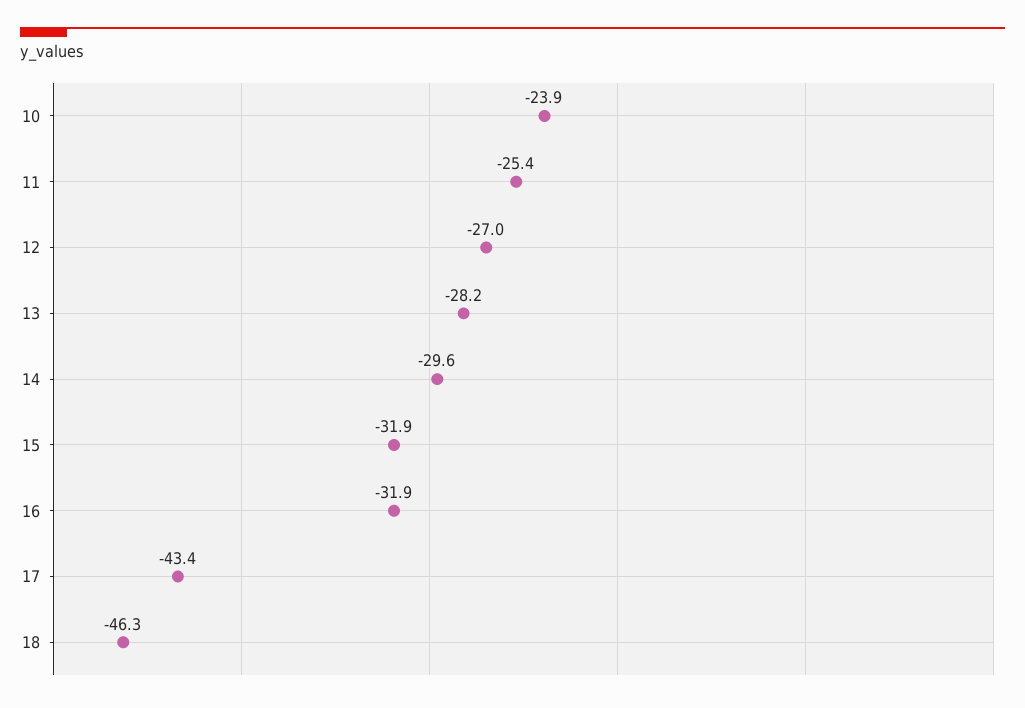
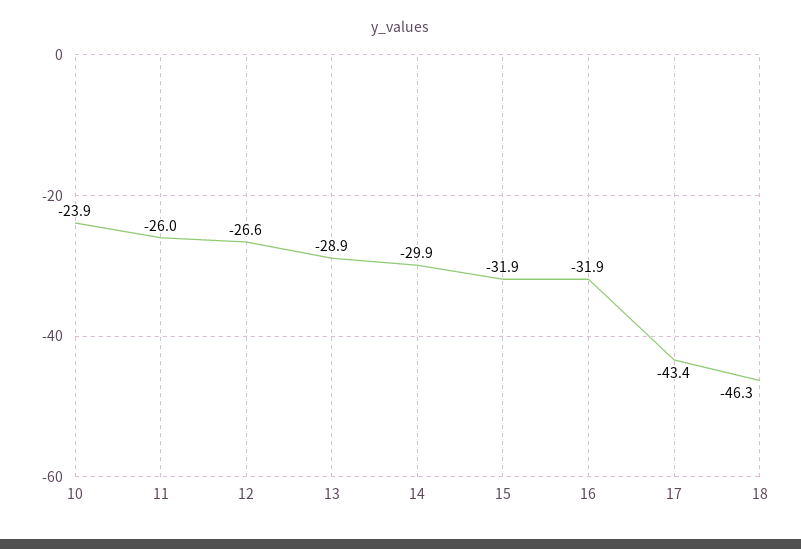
11: -25.4 -> -26
12: -27 -> -26.6
13: -28.2 -> -28.9
14: -29.6 -> -29.9

